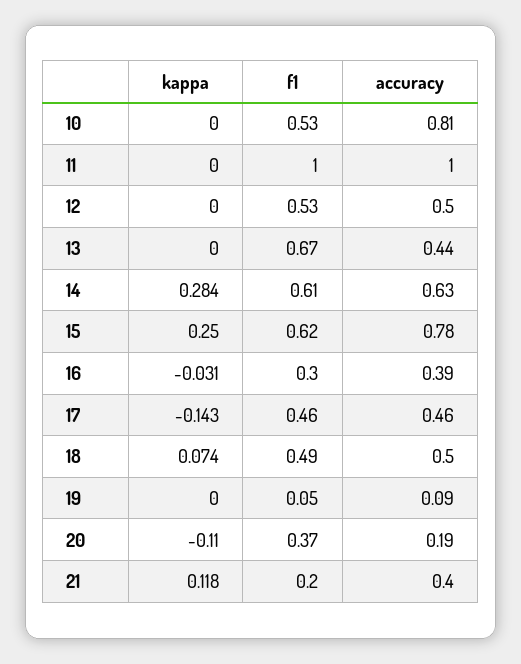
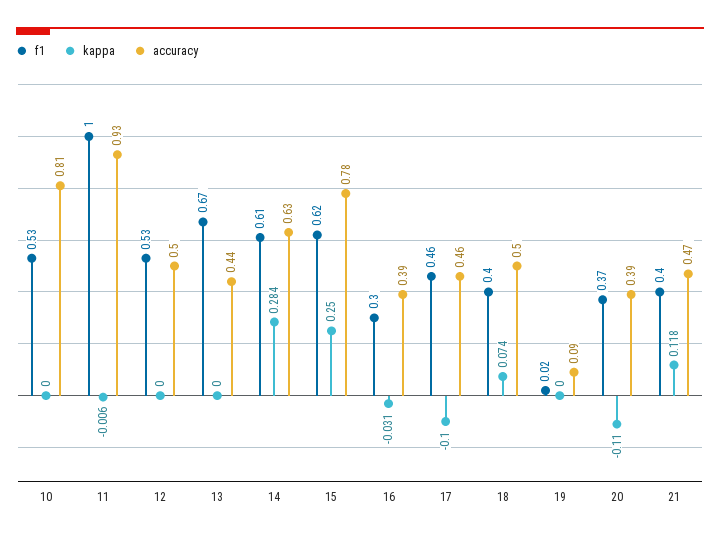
kappa, 11: 0 -> -0.006
accuracy, 11: 1 -> 0.93
kappa, 17: -0.143 -> -0.1
f1, 18: 0.49 -> 0.4
f1, 19: 0.05 -> 0.02
accuracy, 20: 0.19 -> 0.39
f1, 21: 0.2 -> 0.4
accuracy, 21: 0.4 -> 0.47

